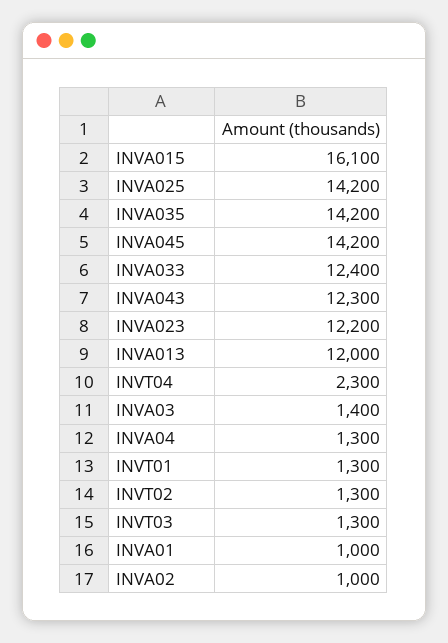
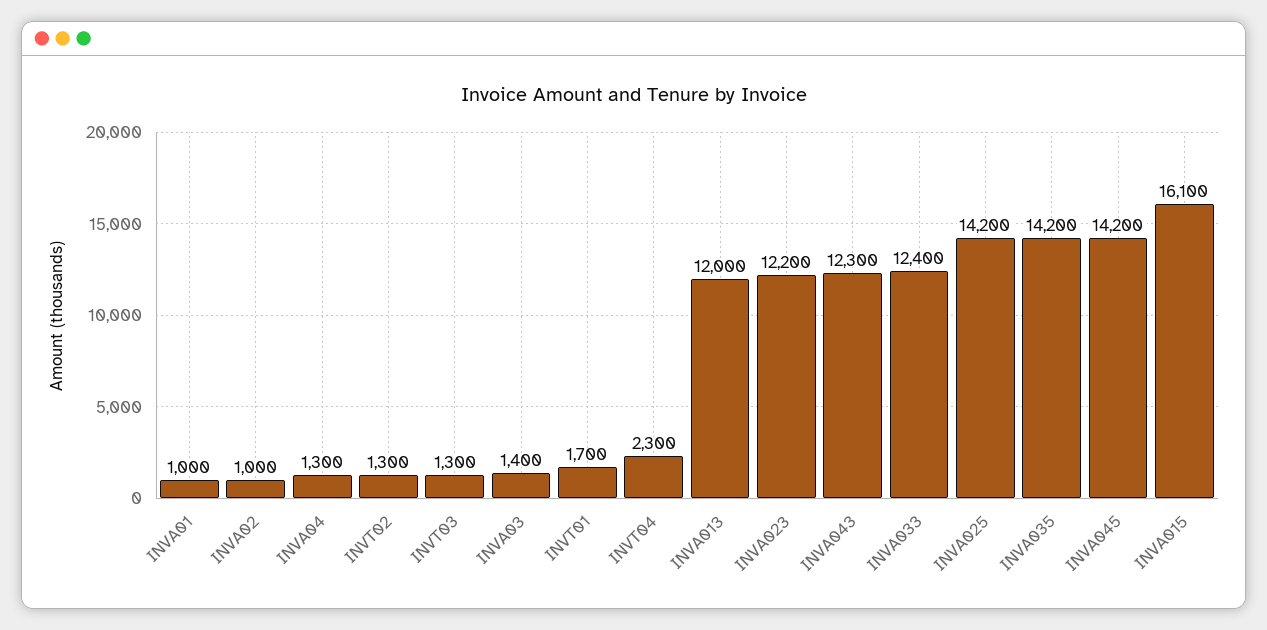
INVT01: 1300 -> 1700

